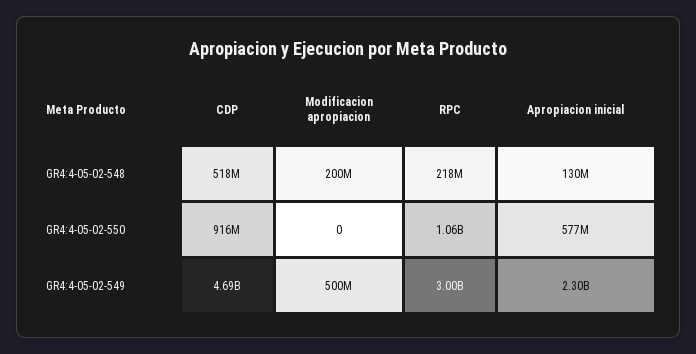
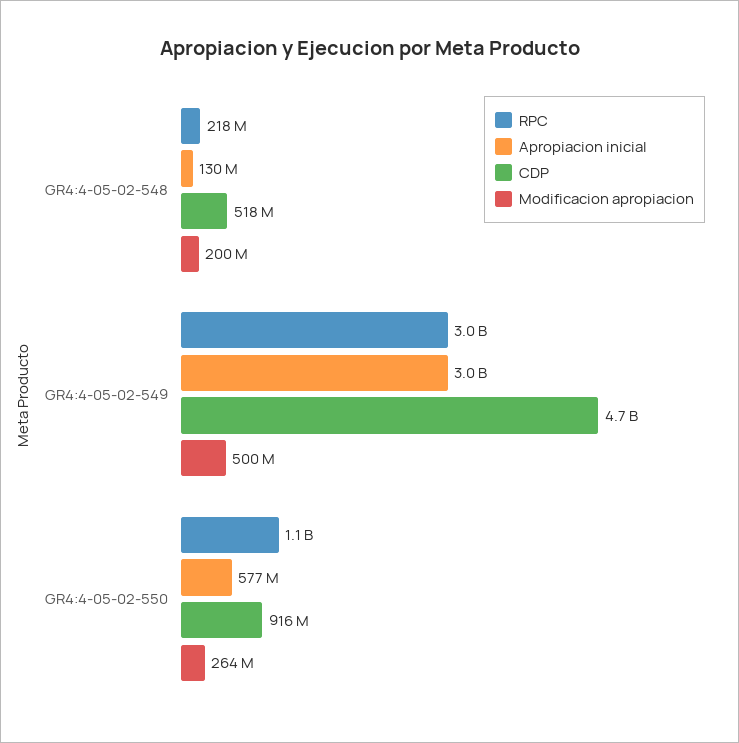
Modificacion apropiacion, GR4:4-05-02-550: 0 -> 264000000
Apropiacion inicial, GR4:4-05-02-549: 2300000000 -> 3000000000

